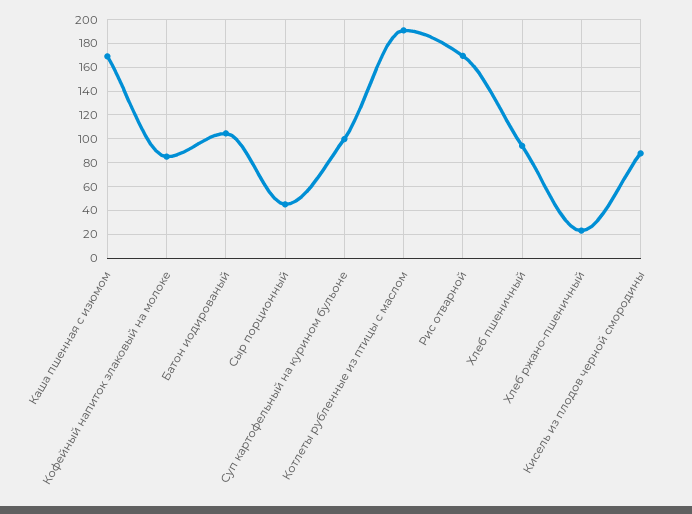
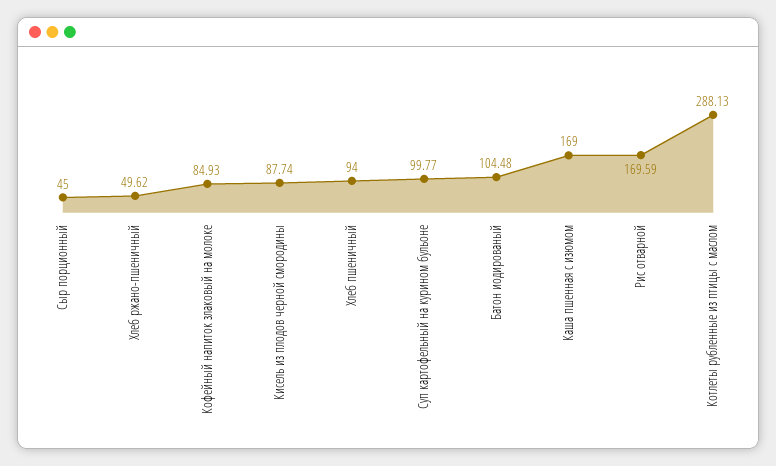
Котлеты рубленные из птицы с маслом: 190 -> 288.13
Хлеб ржано-пшеничный: 20 -> 49.62

